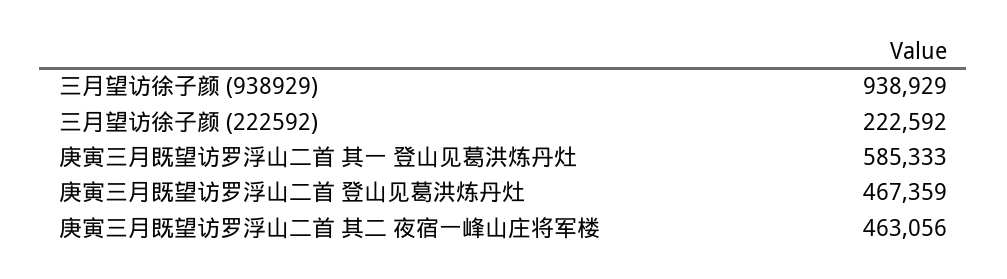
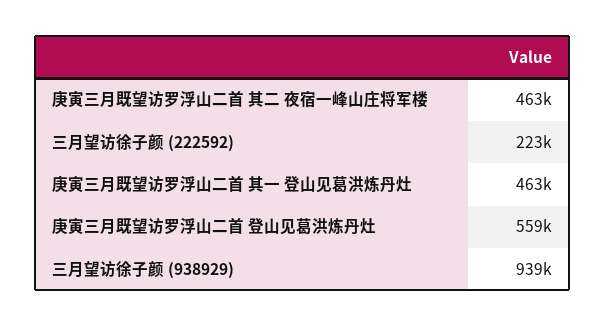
庚寅三月既望访罗浮山二首 其一 登山见葛洪炼丹灶: 585333 -> 463000
庚寅三月既望访罗浮山二首 登山见葛洪炼丹灶: 467359 -> 559000

